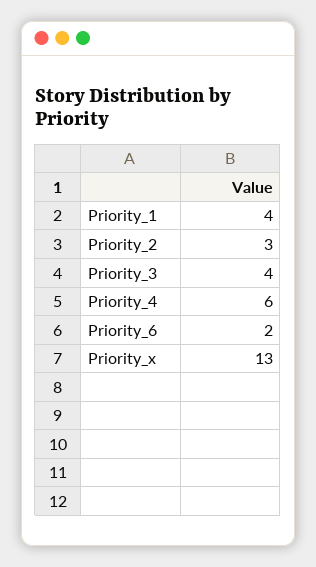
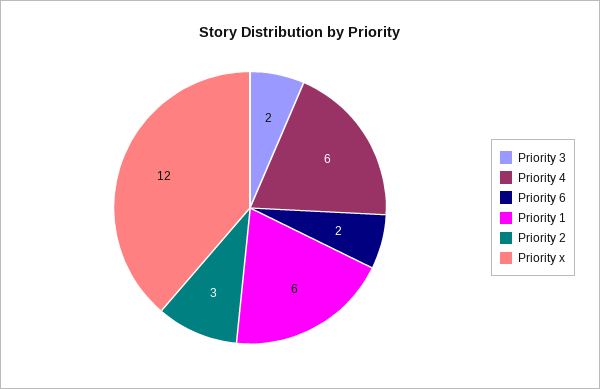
Priority_1: 4 -> 6
Priority_3: 4 -> 2
Priority_x: 13 -> 12

